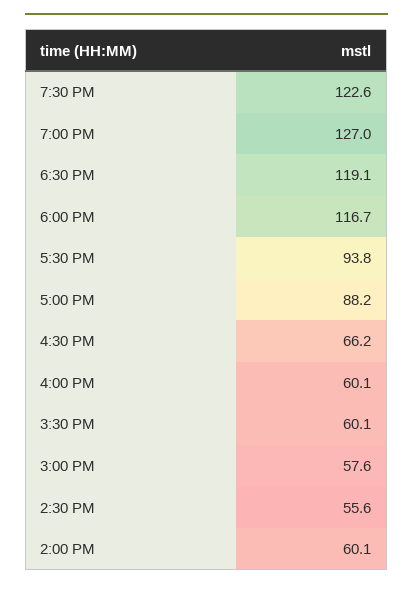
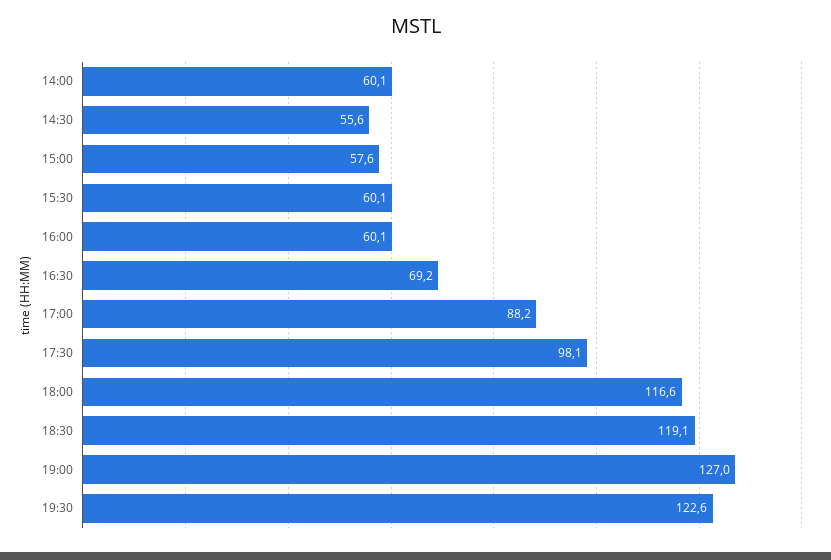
6:00 PM: 116.7 -> 116.6
5:30 PM: 93.8 -> 98.1
4:30 PM: 66.2 -> 69.2

